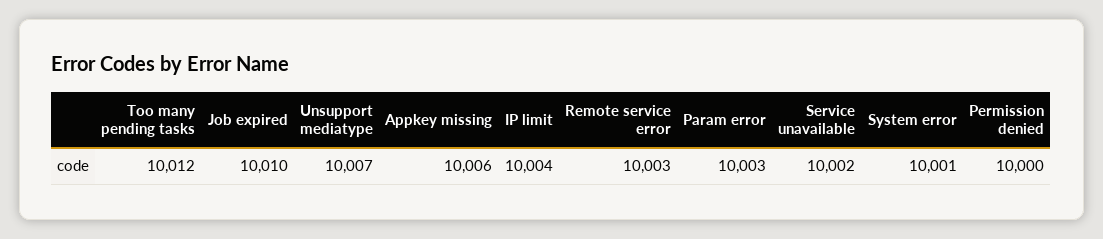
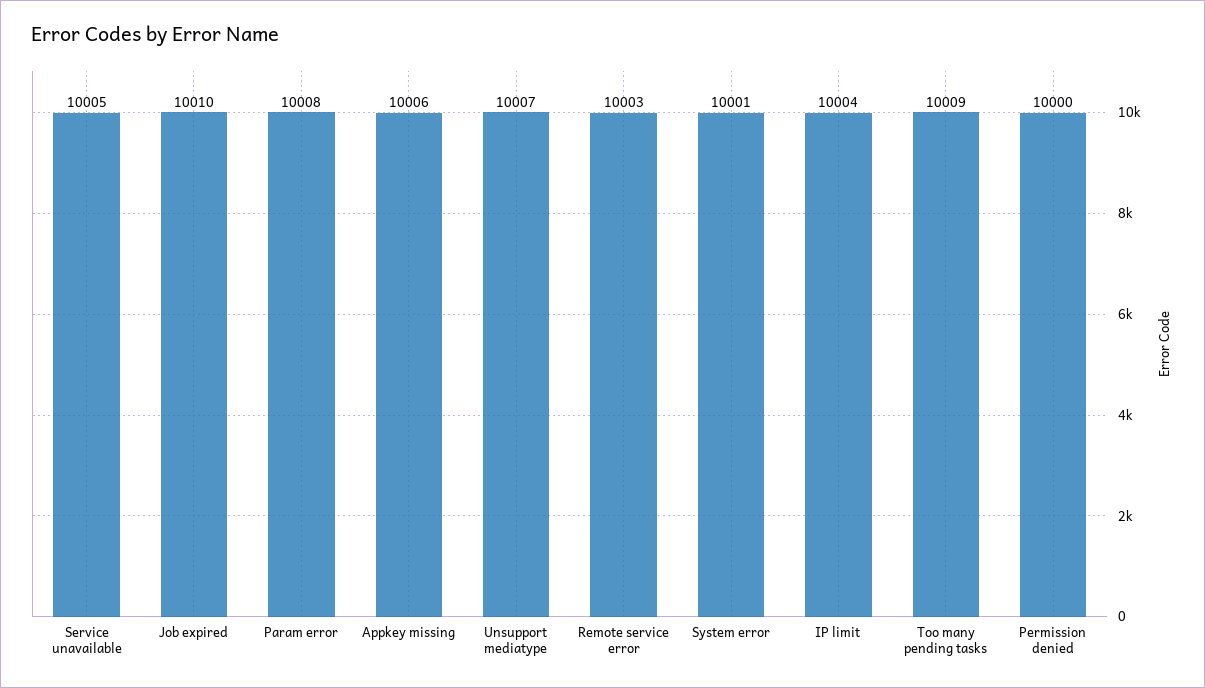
Too many pending tasks: 10012 -> 10009
Param error: 10003 -> 10008
Service unavailable: 10002 -> 10005

